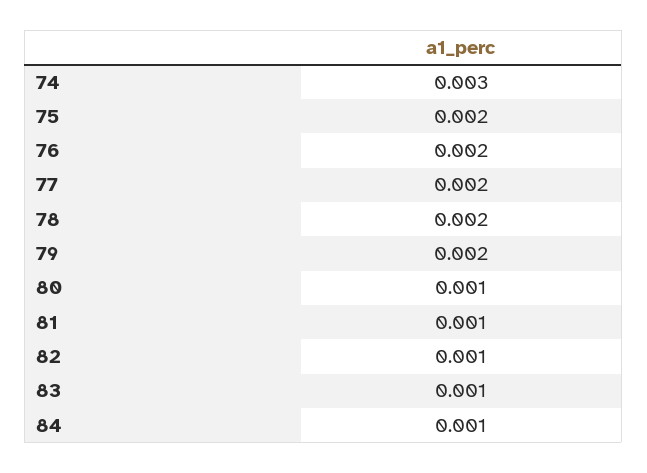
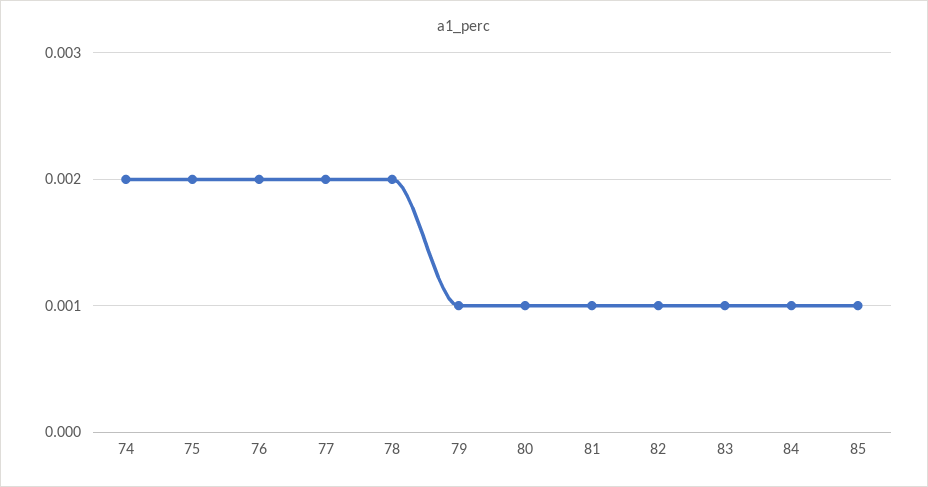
74: 0.003 -> 0.002
79: 0.002 -> 0.001
85: none -> 0.001

